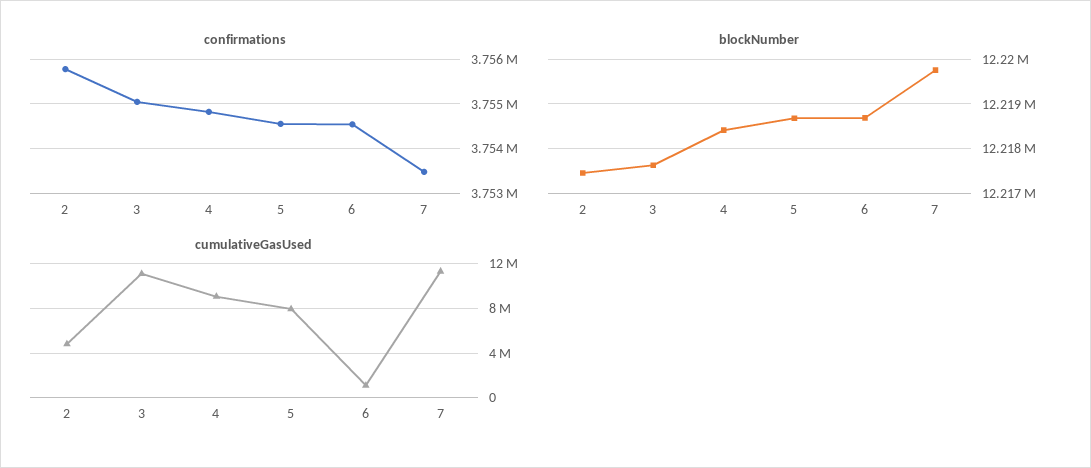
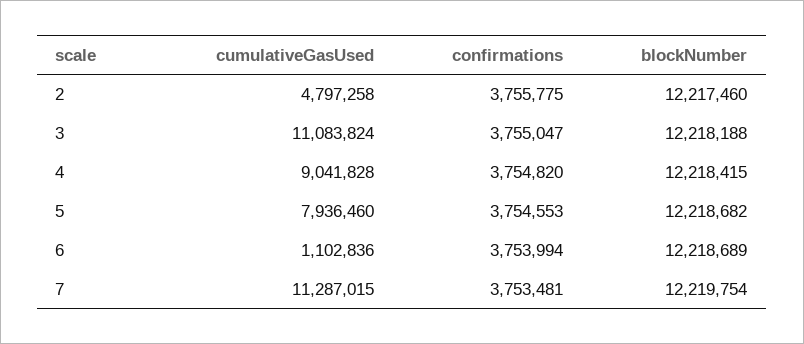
confirmations, 6: 3754600 -> 3753994
blockNumber, 3: 12217600 -> 12218188

